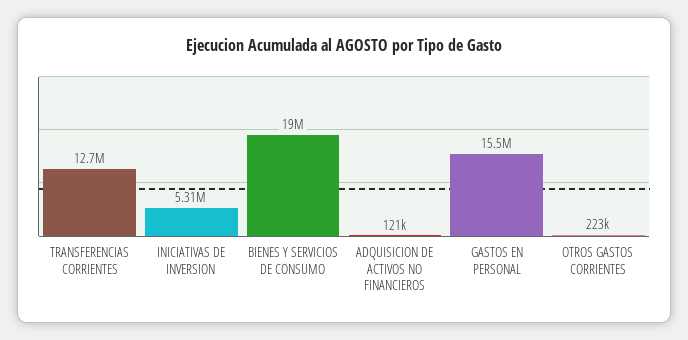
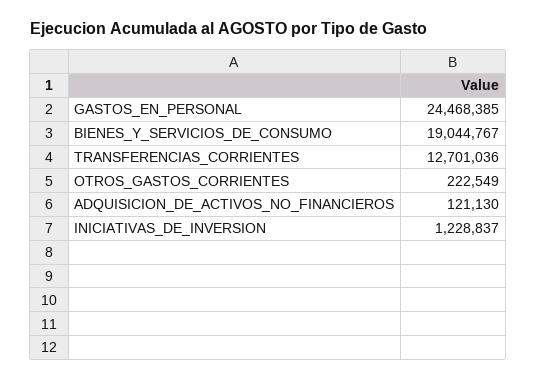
INICIATIVAS DE INVERSION: 5310000 -> 1228837
GASTOS EN PERSONAL: 15500000 -> 24468385

